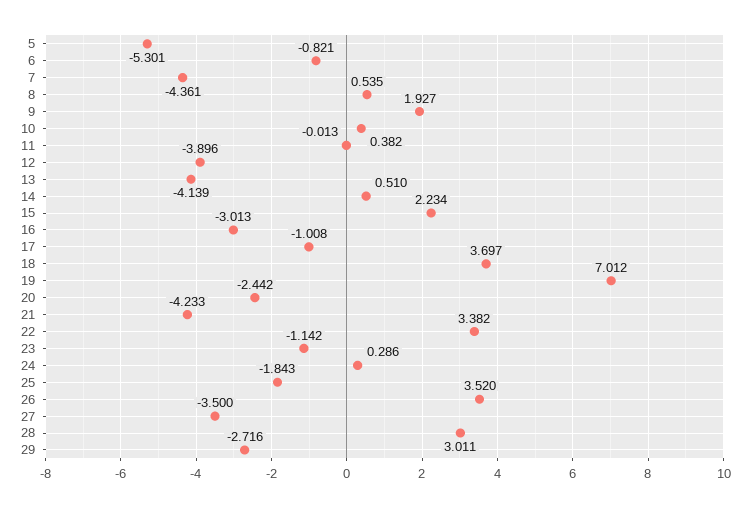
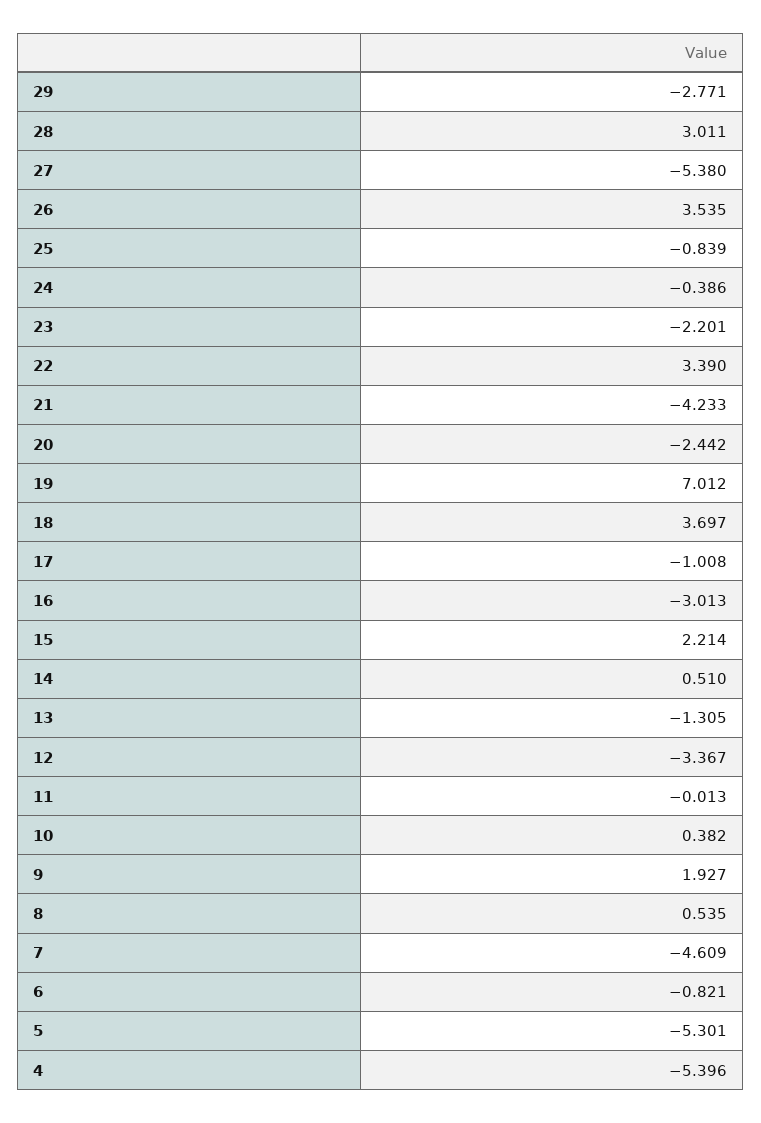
7: -4.361 -> -4.609
12: -3.896 -> -3.367
13: -4.139 -> -1.305
15: 2.234 -> 2.214
22: 3.382 -> 3.39
23: -1.142 -> -2.201
24: 0.286 -> -0.386
25: -1.843 -> -0.839
26: 3.52 -> 3.535
27: -3.5 -> -5.38
29: -2.716 -> -2.771
4: none -> -5.396

